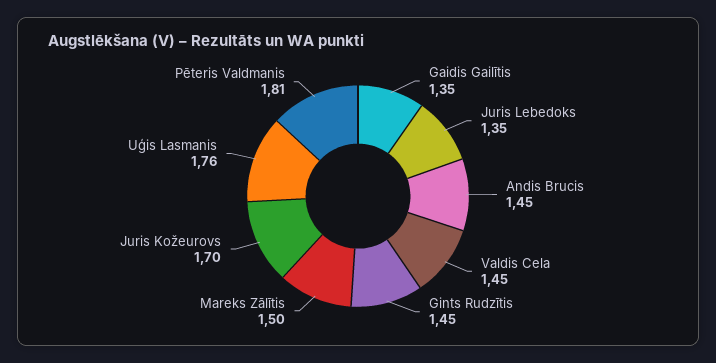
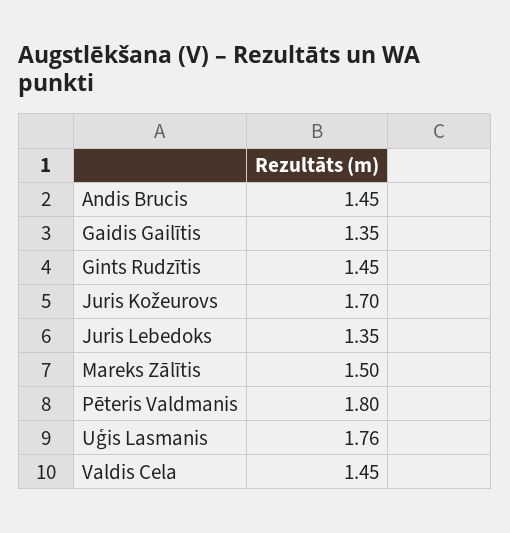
Pēteris Valdmanis: 1.81 -> 1.8

